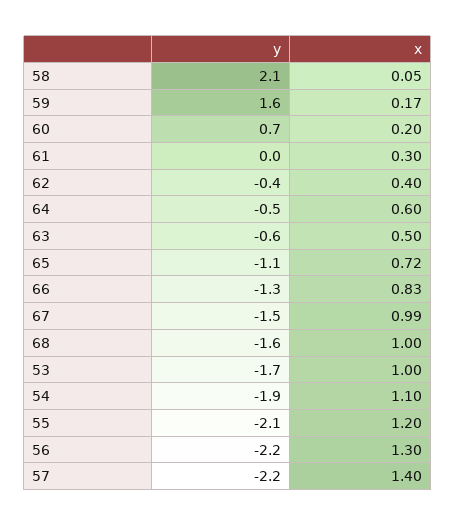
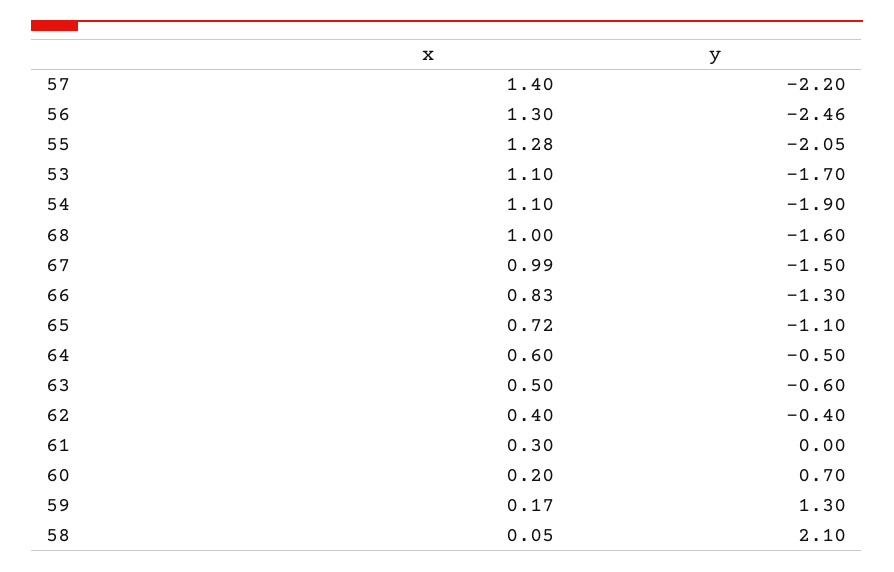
y, 59: 1.6 -> 1.3
x, 53: 1 -> 1.1
x, 55: 1.2 -> 1.28
y, 56: -2.2 -> -2.46

